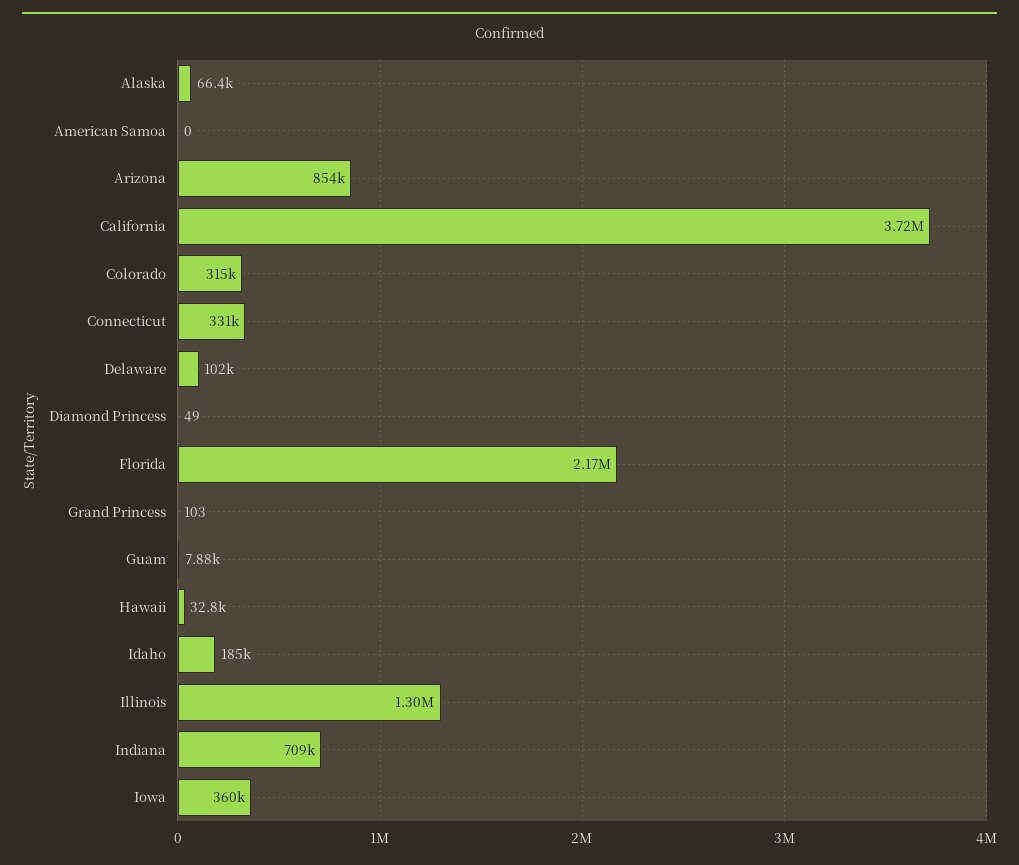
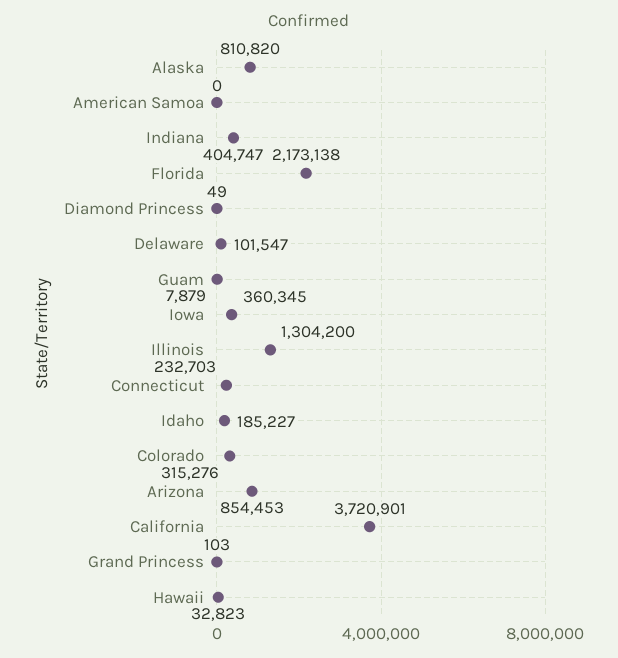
Alaska: 66400 -> 810820
Connecticut: 331000 -> 232703
Indiana: 709000 -> 404747

